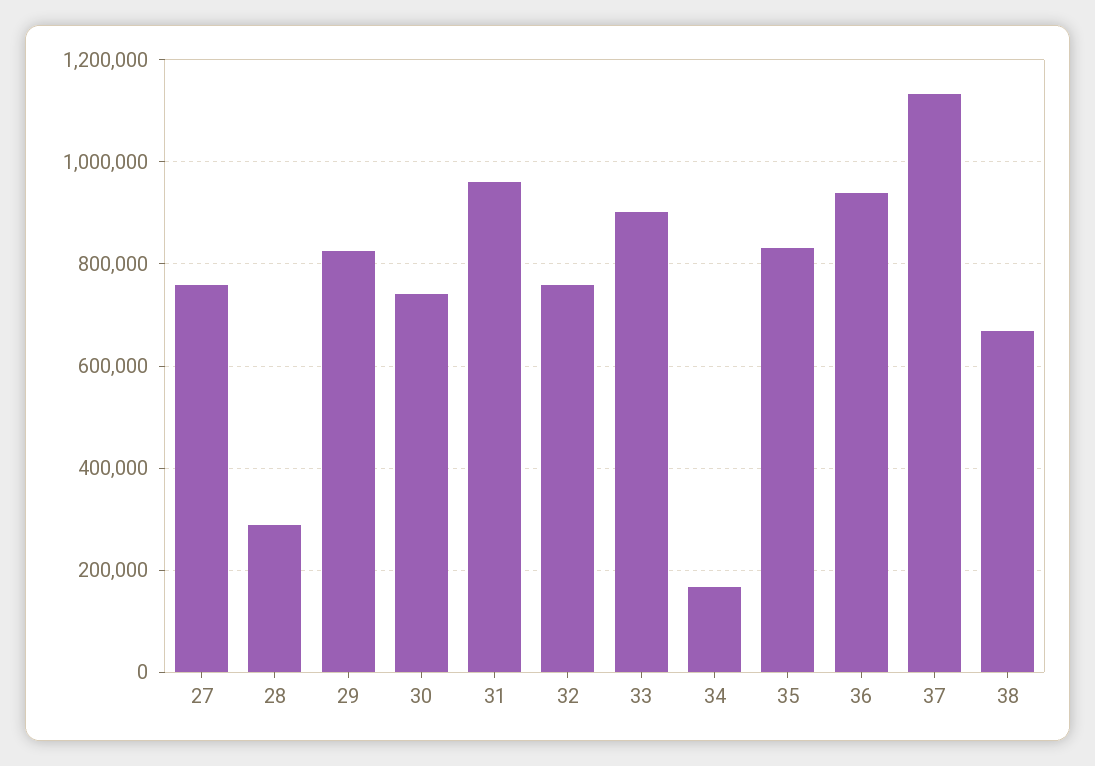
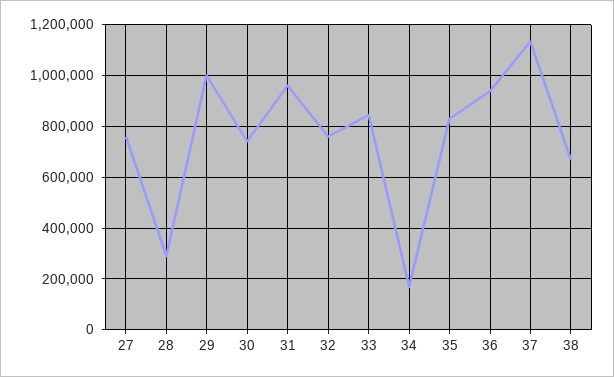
29: 820000 -> 1000000
33: 900000 -> 850000

